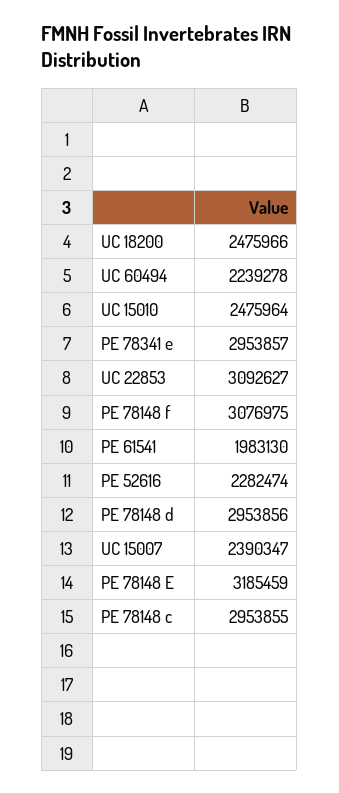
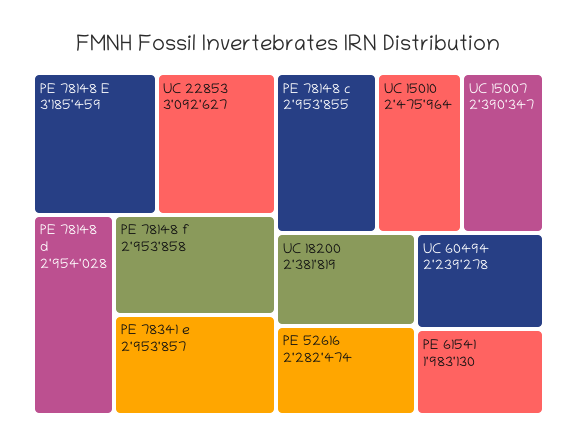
UC 18200: 2475966 -> 2381819
PE 78148 f: 3076975 -> 2953858
PE 78148 d: 2953856 -> 2954028

